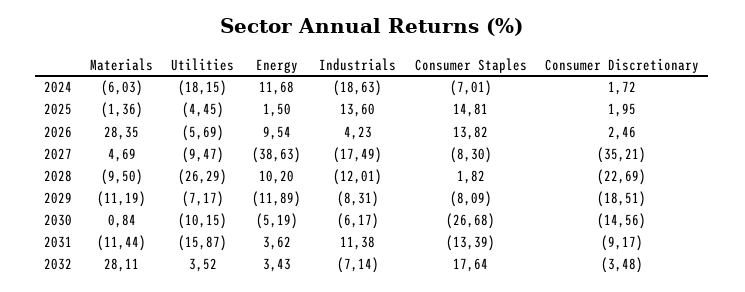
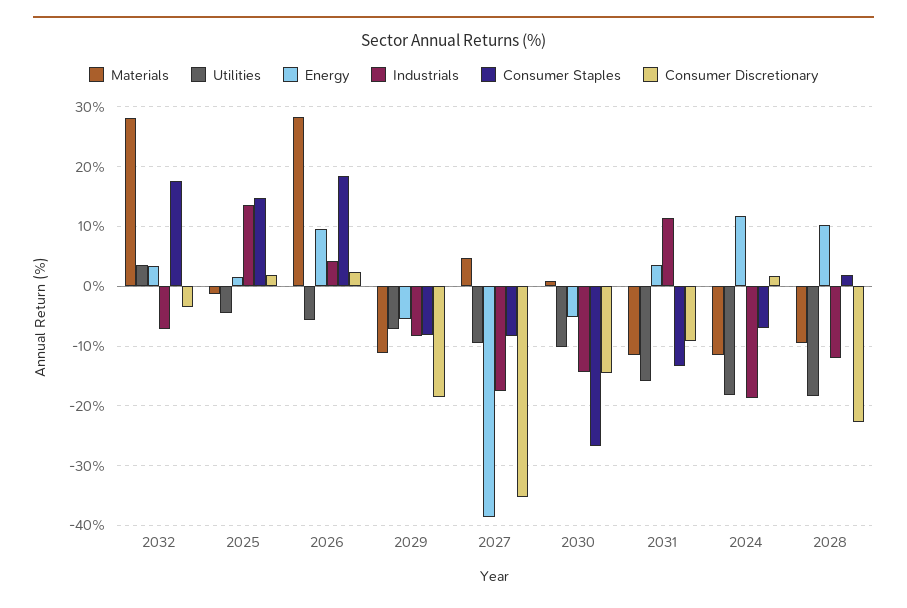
Materials, 2024: -6.03 -> -12
Consumer Staples, 2026: 13.82 -> 18
Utilities, 2028: -26.29 -> -18
Energy, 2029: -11.89 -> -6
Industrials, 2030: -6.17 -> -14

